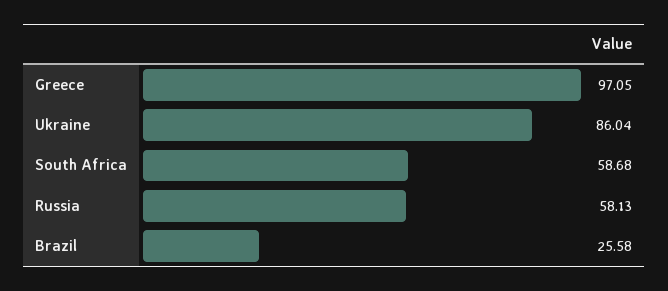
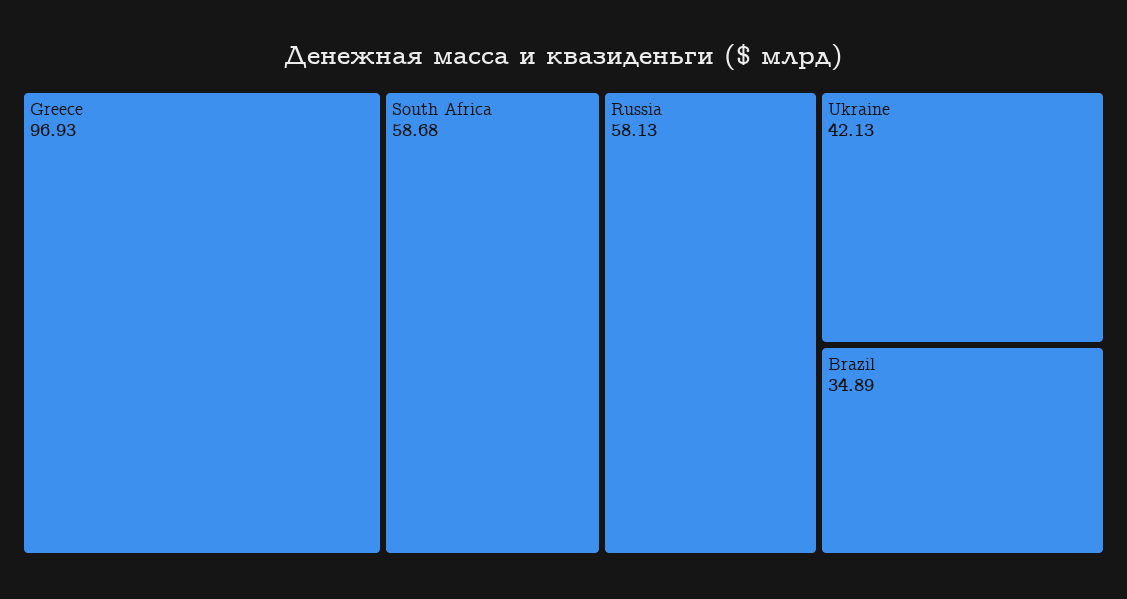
Greece: 97.05 -> 96.93
Ukraine: 86.04 -> 42.13
Brazil: 25.58 -> 34.89

